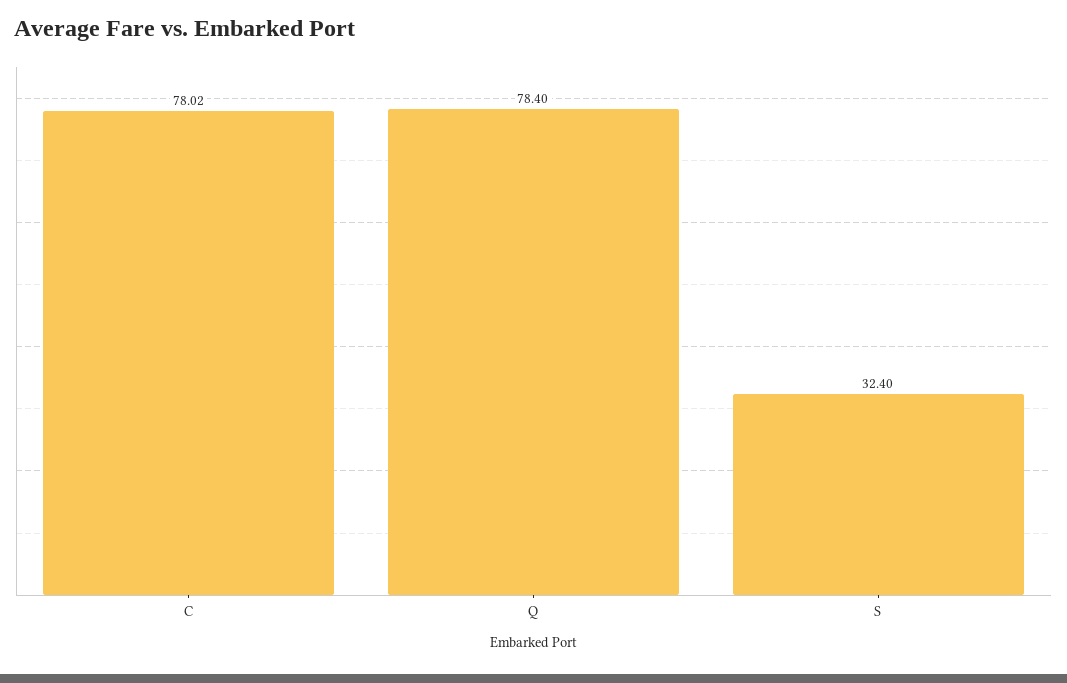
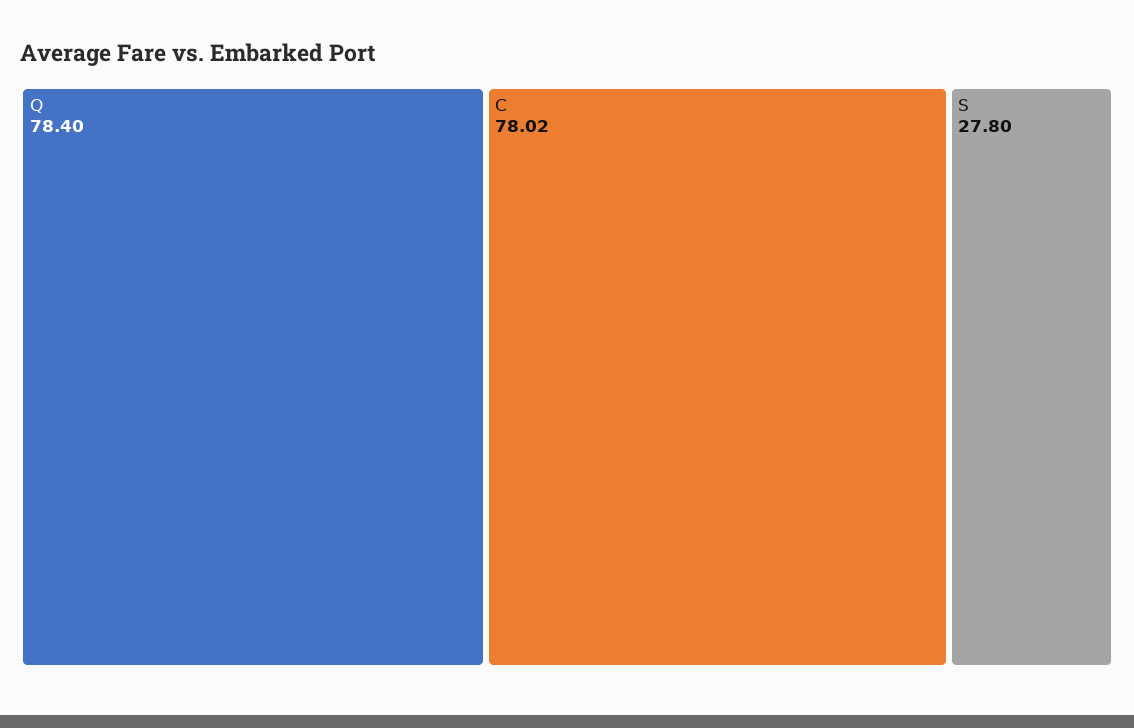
S: 32.4 -> 27.8

